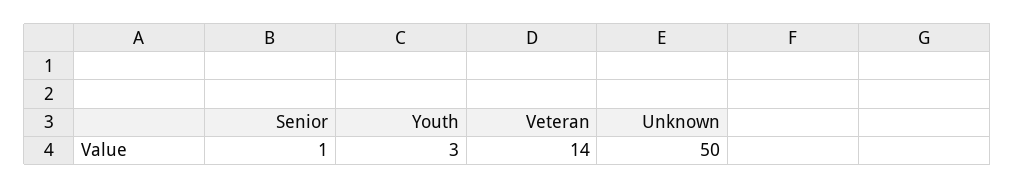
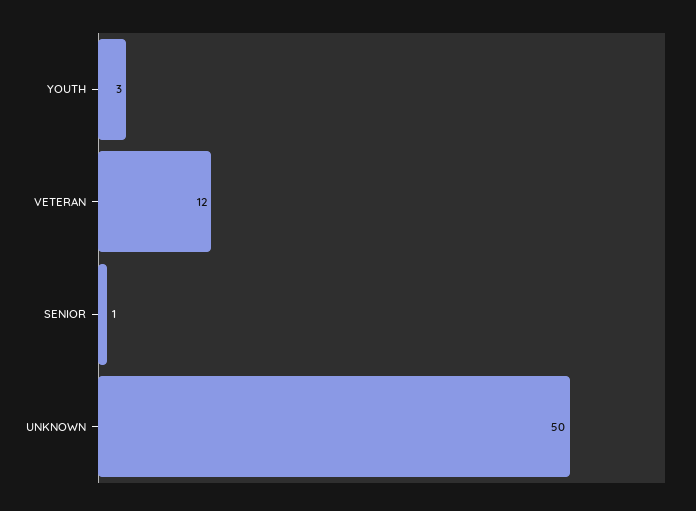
Veteran: 14 -> 12

